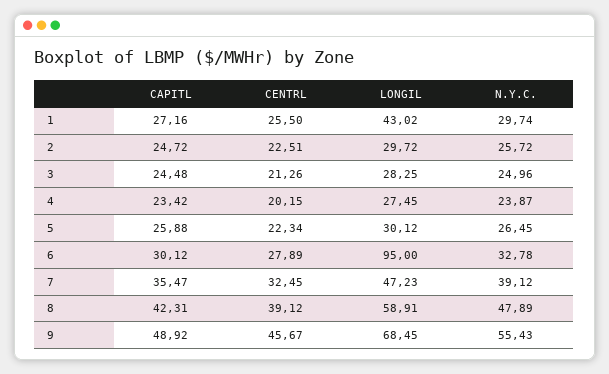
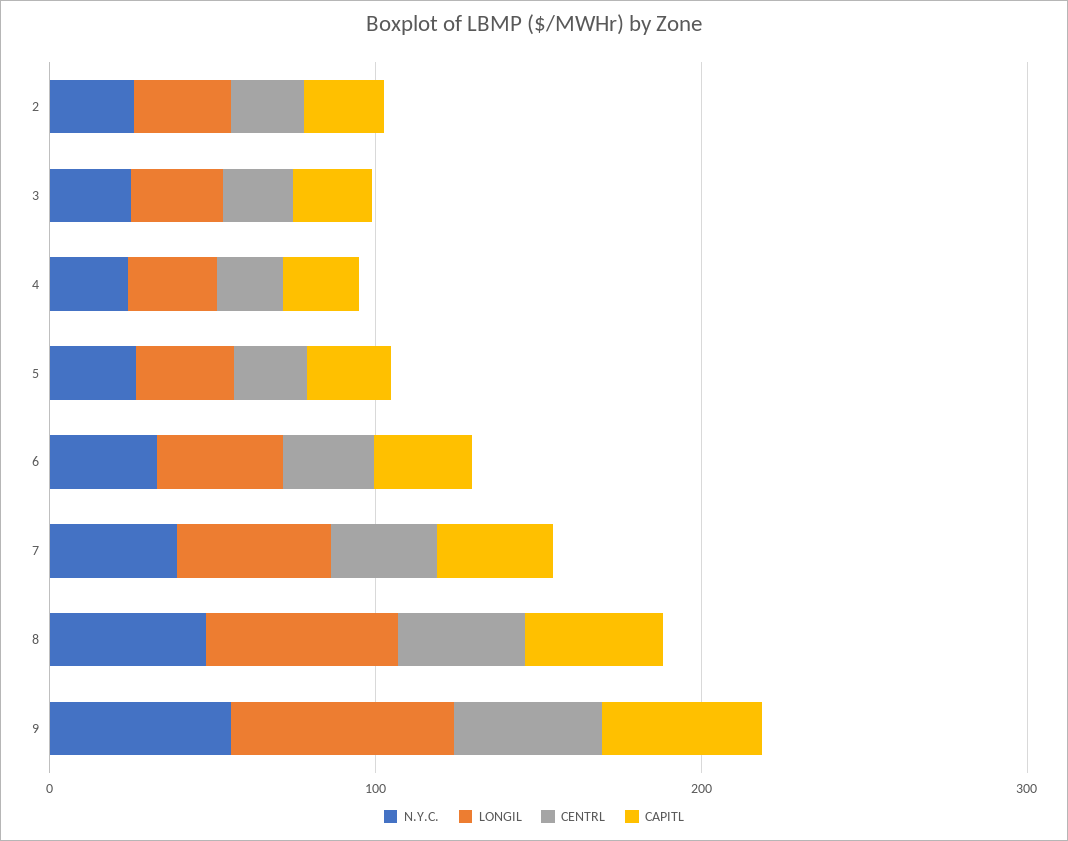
CAPITL, 1: 27.16 -> none
CENTRL, 1: 25.5 -> none
LONGIL, 1: 43.02 -> none
N.Y.C., 1: 29.74 -> none
LONGIL, 6: 95 -> 40

